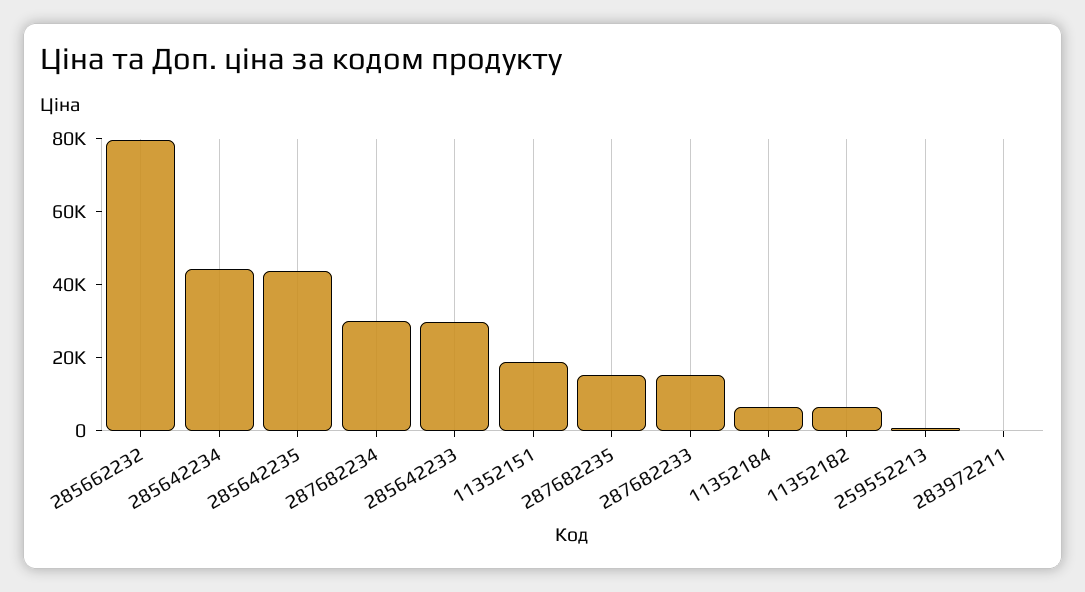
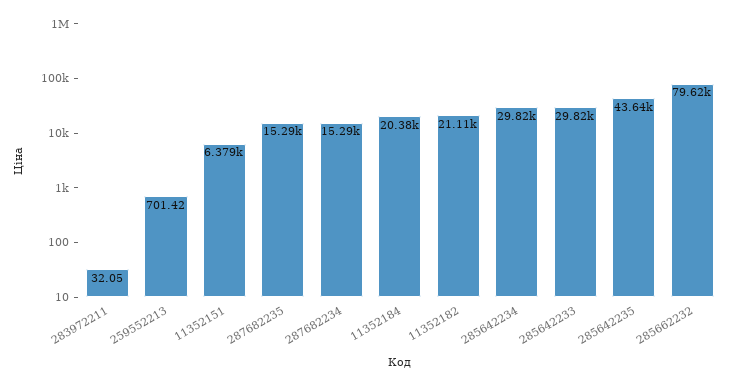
285642234: 45000 -> 29820
287682234: 30000 -> 15290
11352151: 20000 -> 6379
287682233: 15000 -> none
11352184: 5000 -> 20380
11352182: 5000 -> 21110

